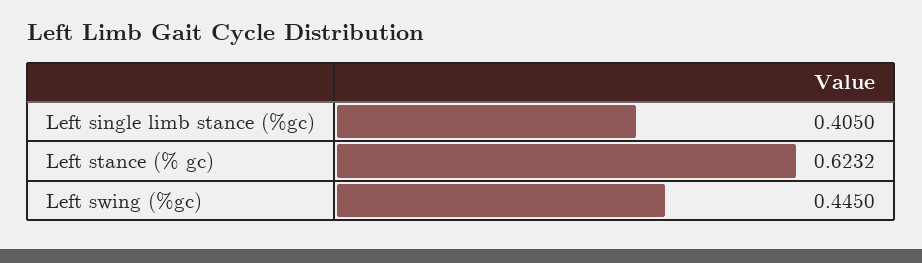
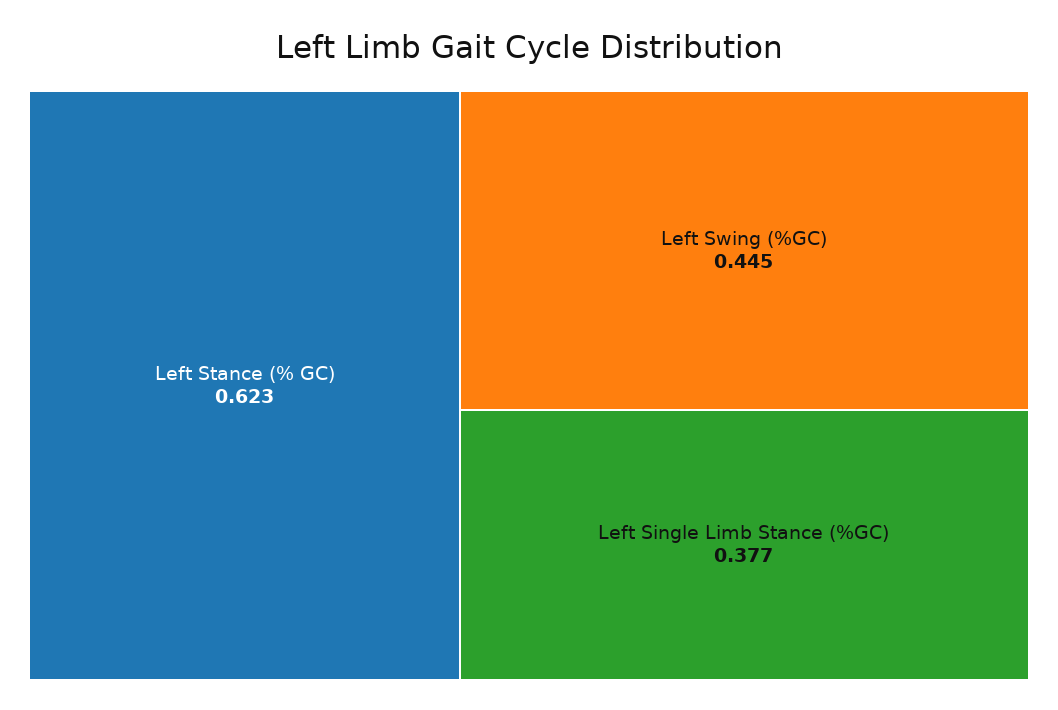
Left single limb stance (%gc): 0.405 -> 0.377

